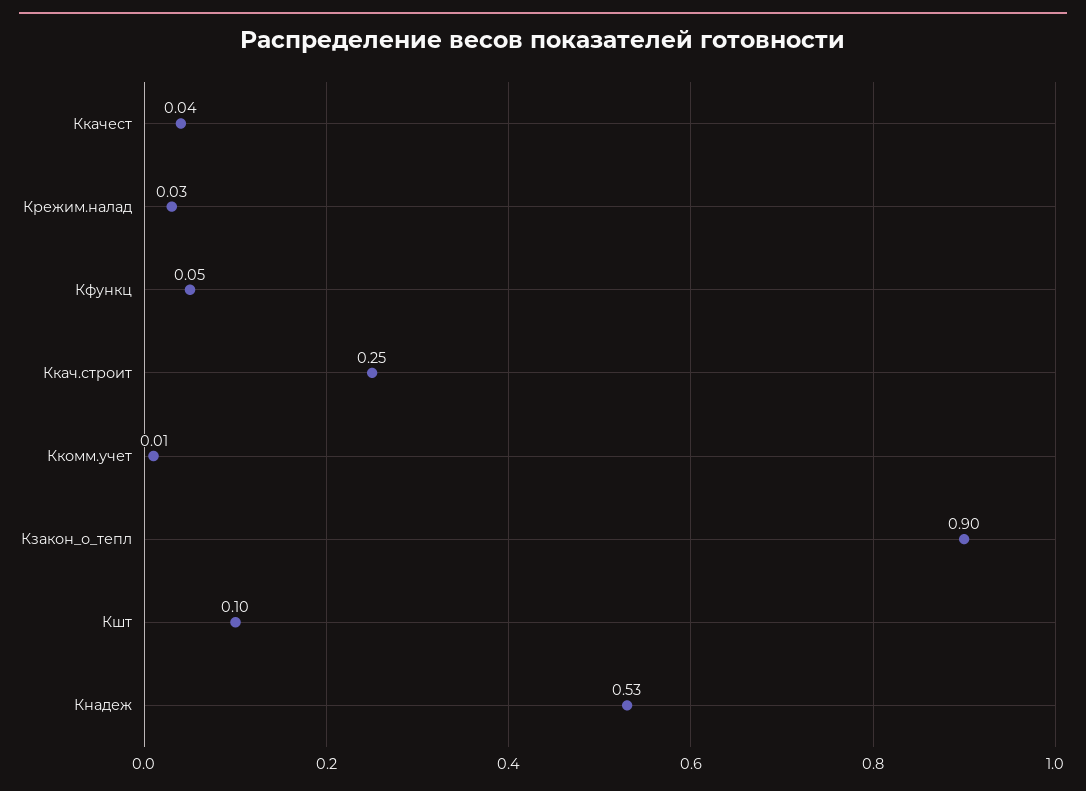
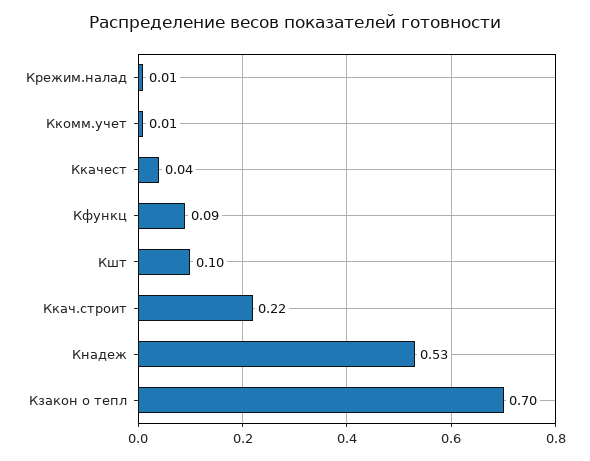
Крежим.налад: 0.03 -> 0.01
Кфункц: 0.05 -> 0.09
Ккач.строит: 0.25 -> 0.22
Кзакон_о_тепл: 0.9 -> 0.7

